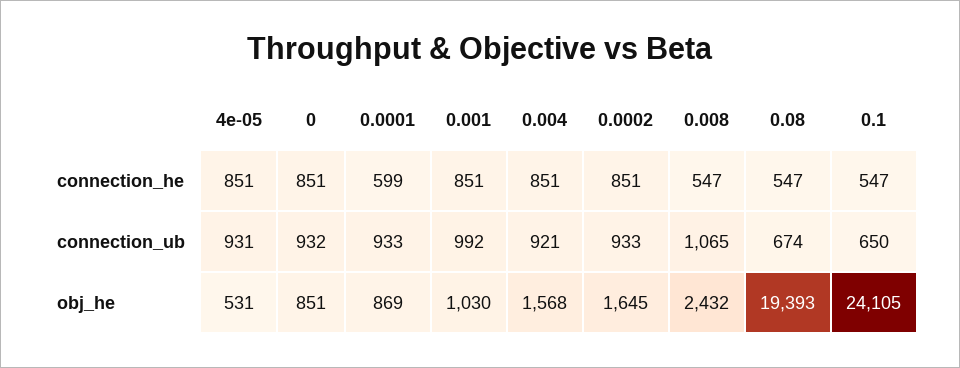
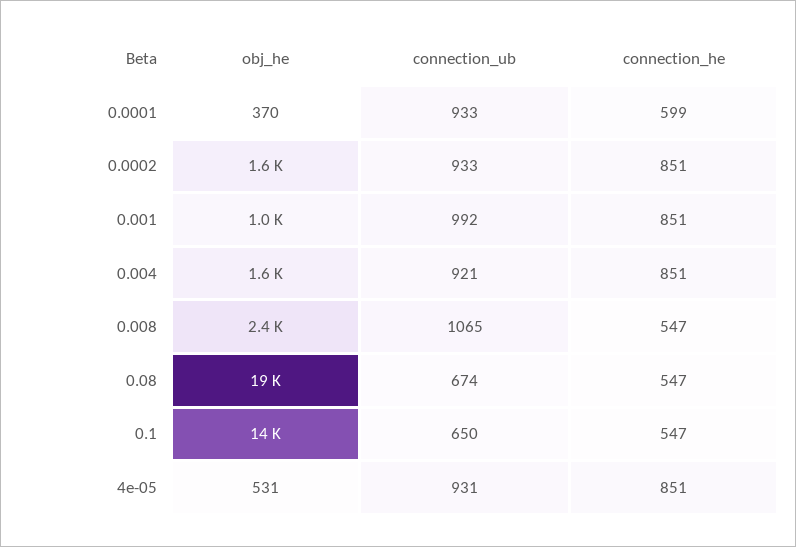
0, connection_he: 851 -> none
0, connection_ub: 932 -> none
0, obj_he: 851 -> none
0.0001, obj_he: 869 -> 370
0.1, obj_he: 24105 -> 14000

